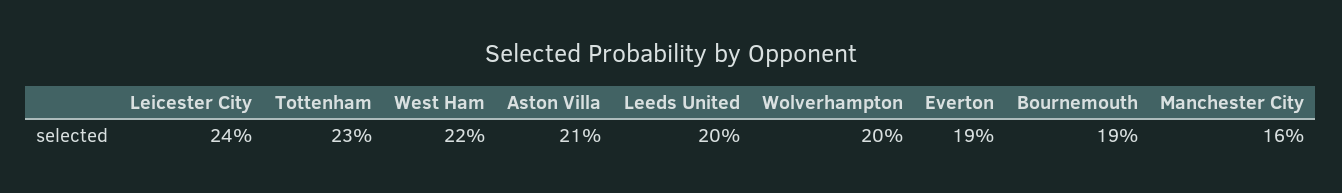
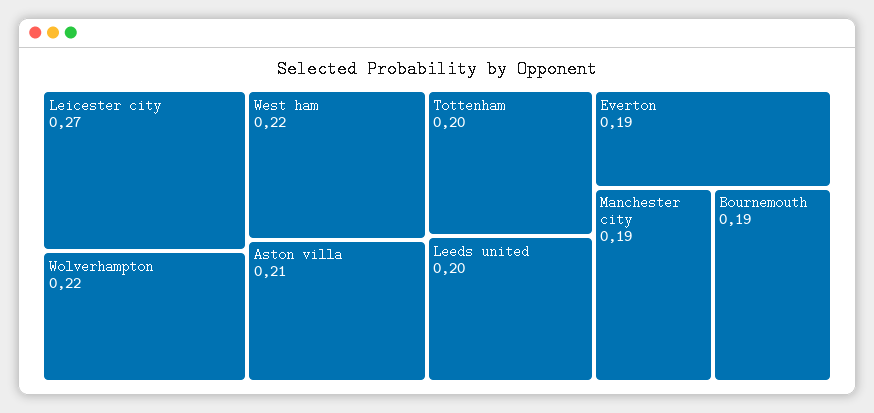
Leicester City: 0.24 -> 0.27
Tottenham: 0.23 -> 0.2
Wolverhampton: 0.2 -> 0.22
Manchester City: 0.16 -> 0.19

